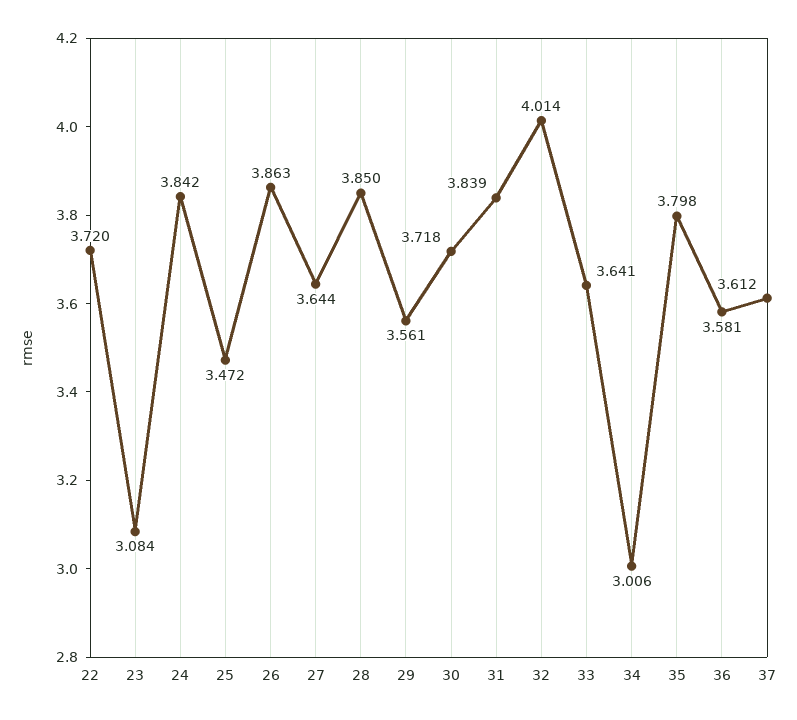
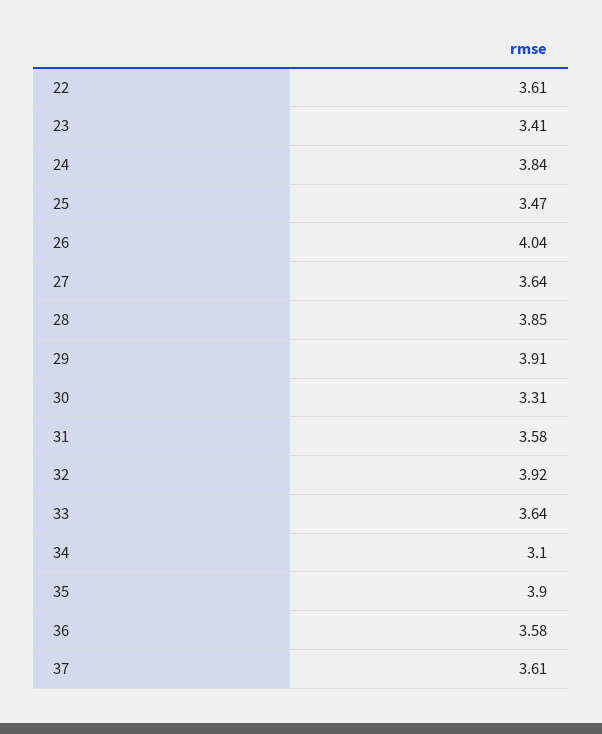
22: 3.72 -> 3.61
23: 3.084 -> 3.41
26: 3.863 -> 4.04
29: 3.561 -> 3.91
30: 3.718 -> 3.31
31: 3.839 -> 3.58
32: 4.014 -> 3.92
34: 3.006 -> 3.1
35: 3.798 -> 3.9

